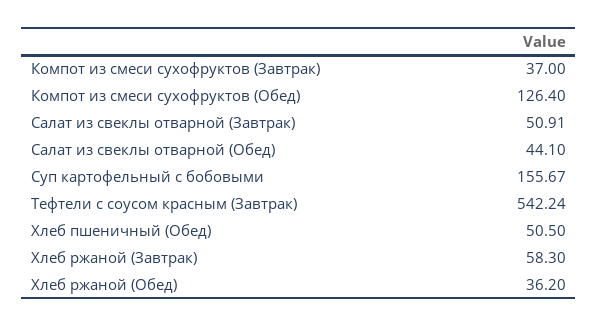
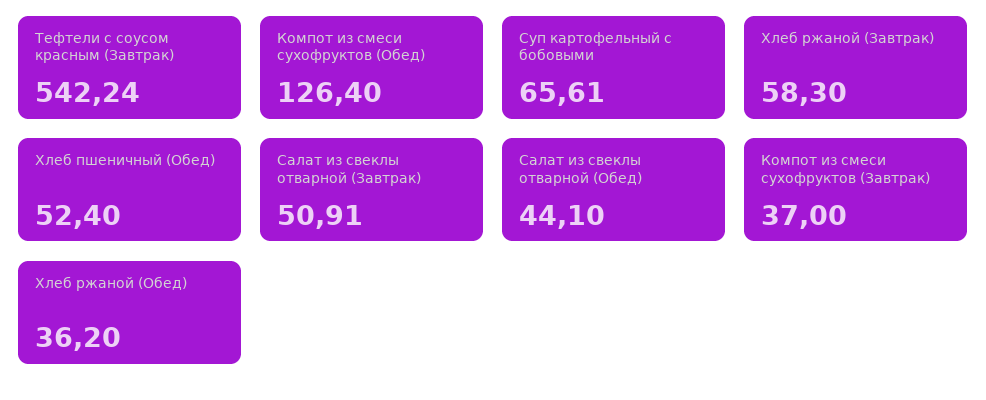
Суп картофельный с бобовыми: 155.67 -> 65.61
Хлеб пшеничный (Обед): 50.5 -> 52.4

